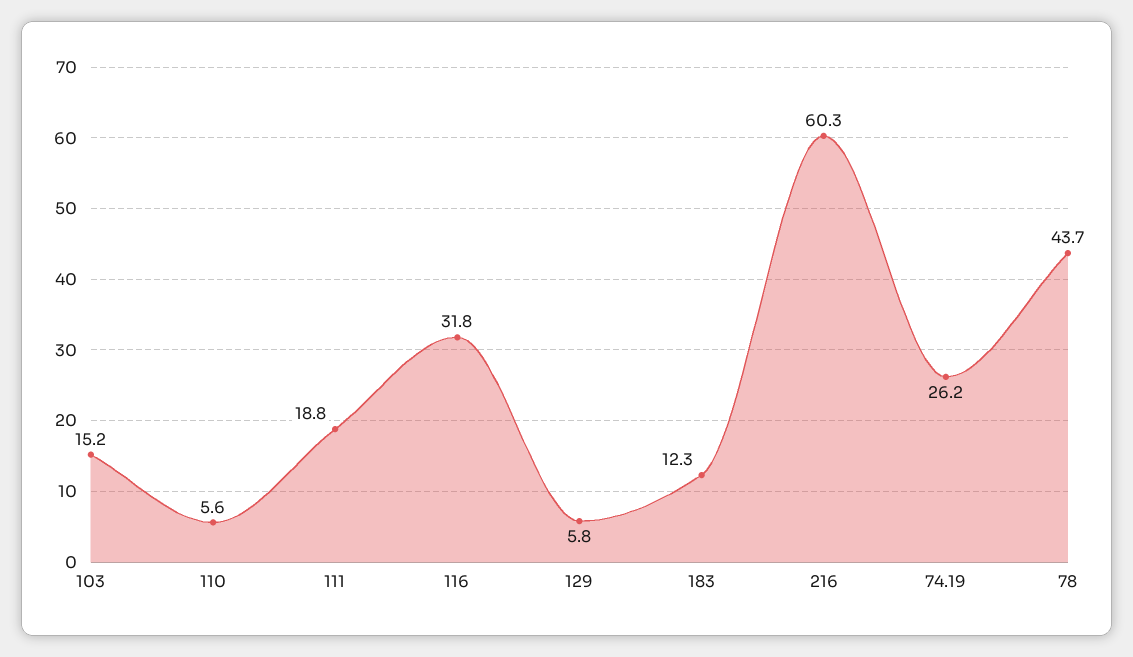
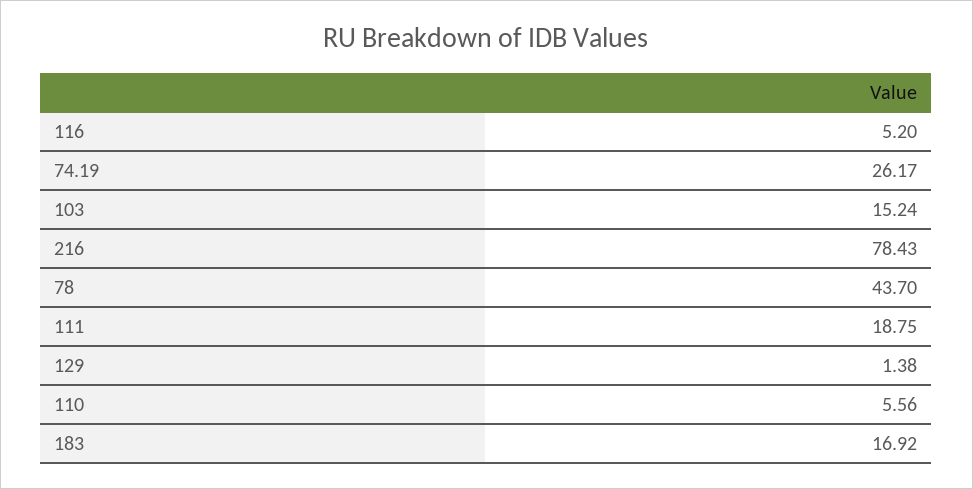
116: 31.8 -> 5.2
129: 5.8 -> 1.38
183: 12.3 -> 16.92
216: 60.3 -> 78.43

